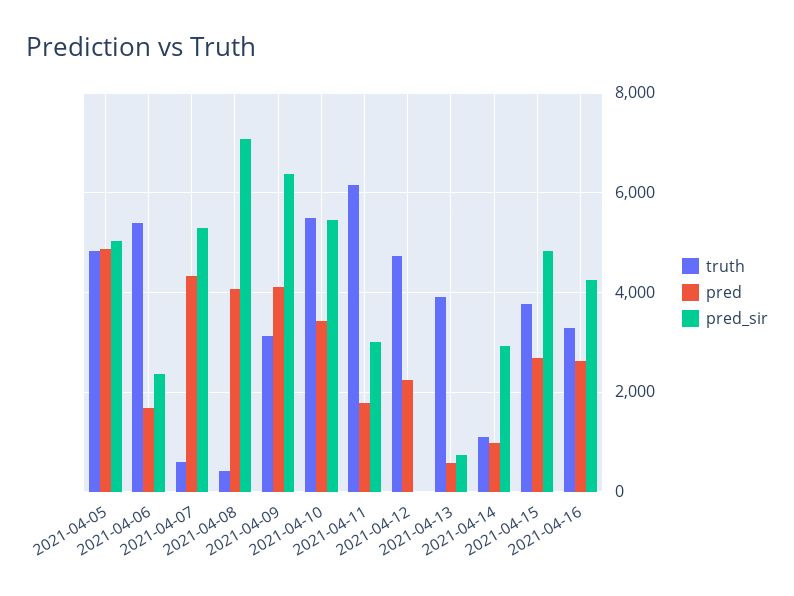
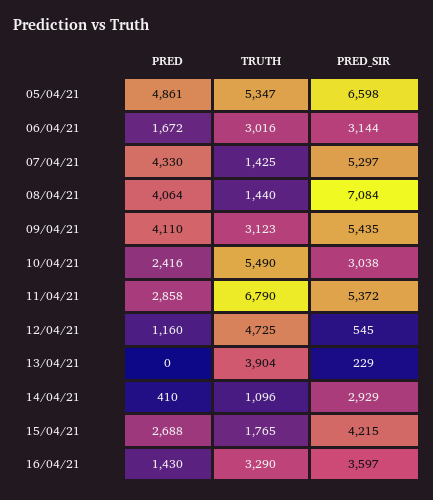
truth, 2021-04-05: 4800 -> 5347
pred_sir, 2021-04-05: 5000 -> 6598
truth, 2021-04-06: 5400 -> 3016
pred_sir, 2021-04-06: 2400 -> 3144
truth, 2021-04-07: 600 -> 1425
truth, 2021-04-08: 400 -> 1440
pred_sir, 2021-04-09: 6400 -> 5435
pred, 2021-04-10: 3400 -> 2416
pred_sir, 2021-04-10: 5400 -> 3038
truth, 2021-04-11: 6200 -> 6790
pred, 2021-04-11: 1800 -> 2858
pred_sir, 2021-04-11: 3000 -> 5372
pred, 2021-04-12: 2200 -> 1160
pred_sir, 2021-04-12: 0 -> 545
pred, 2021-04-13: 600 -> 0
pred_sir, 2021-04-13: 800 -> 229
pred, 2021-04-14: 1000 -> 410
truth, 2021-04-15: 3800 -> 1765
pred_sir, 2021-04-15: 4800 -> 4215
pred, 2021-04-16: 2600 -> 1430
pred_sir, 2021-04-16: 4200 -> 3597

